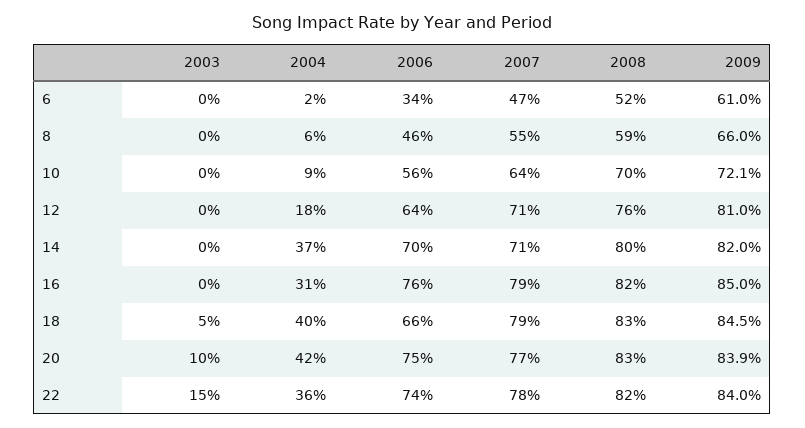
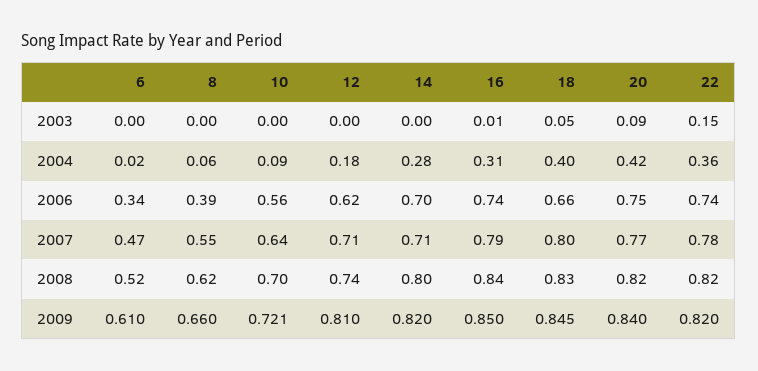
2006, 8: 0.46 -> 0.39
2008, 8: 0.59 -> 0.62
2006, 12: 0.64 -> 0.62
2008, 12: 0.76 -> 0.74
2004, 14: 0.37 -> 0.28
2003, 16: 0 -> 0.01
2006, 16: 0.76 -> 0.74
2008, 16: 0.82 -> 0.84
2007, 18: 0.79 -> 0.8
2003, 20: 0.1 -> 0.09
2008, 20: 0.83 -> 0.82
2009, 20: 0.839 -> 0.84
2009, 22: 0.84 -> 0.82

